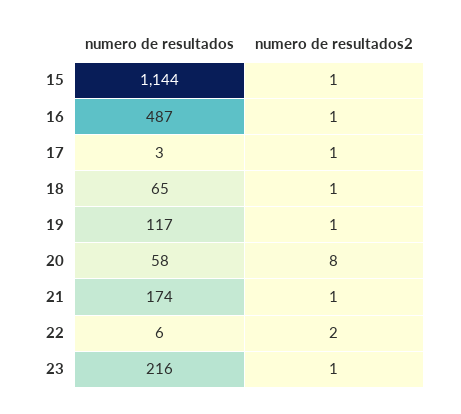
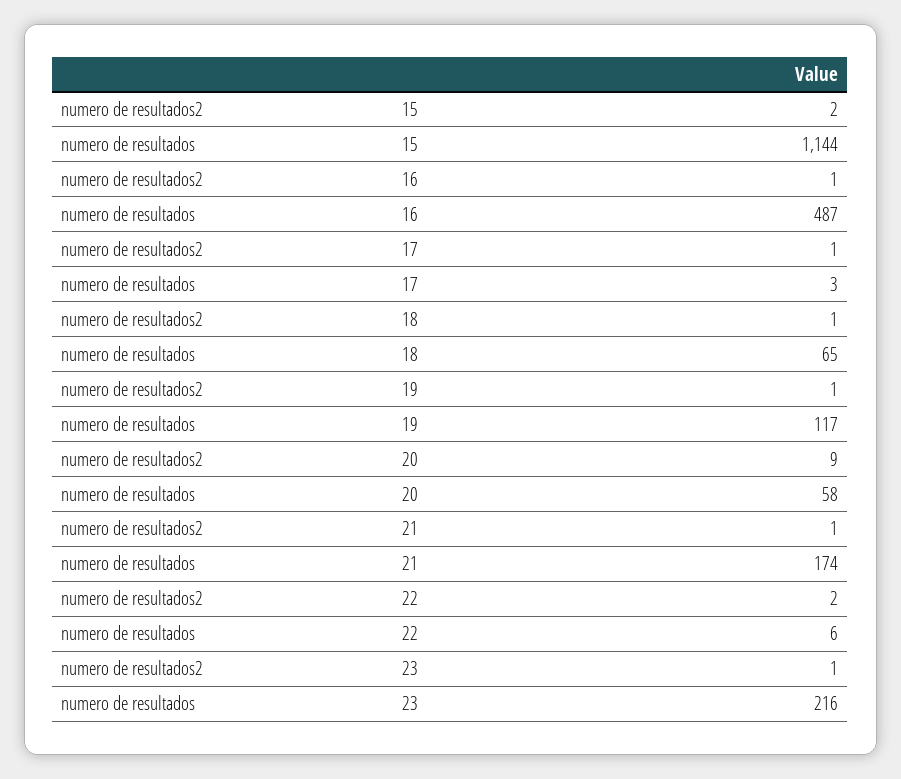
numero de resultados2, 15: 1 -> 2
numero de resultados2, 20: 8 -> 9

